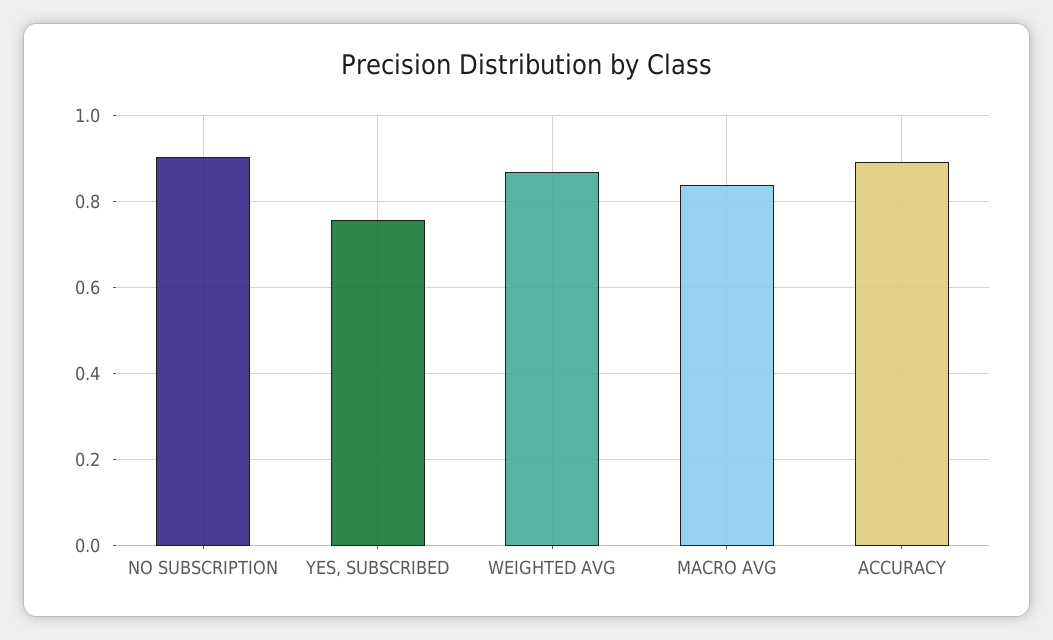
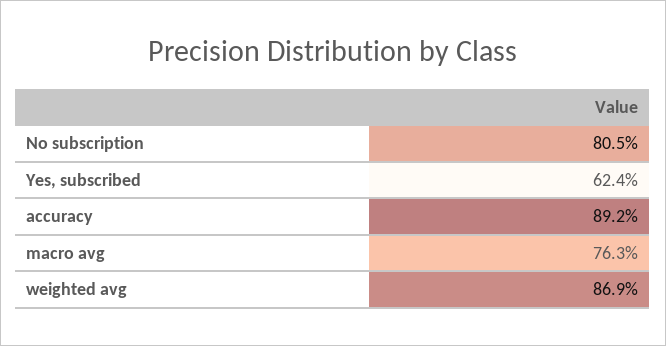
NO SUBSCRIPTION: 0.9 -> 0.805
YES, SUBSCRIBED: 0.76 -> 0.624
MACRO AVG: 0.84 -> 0.763

